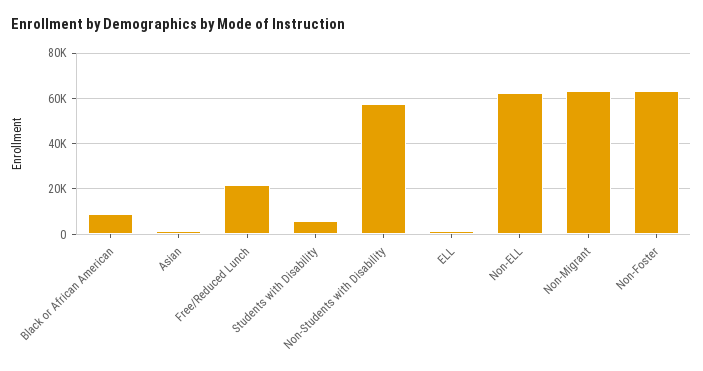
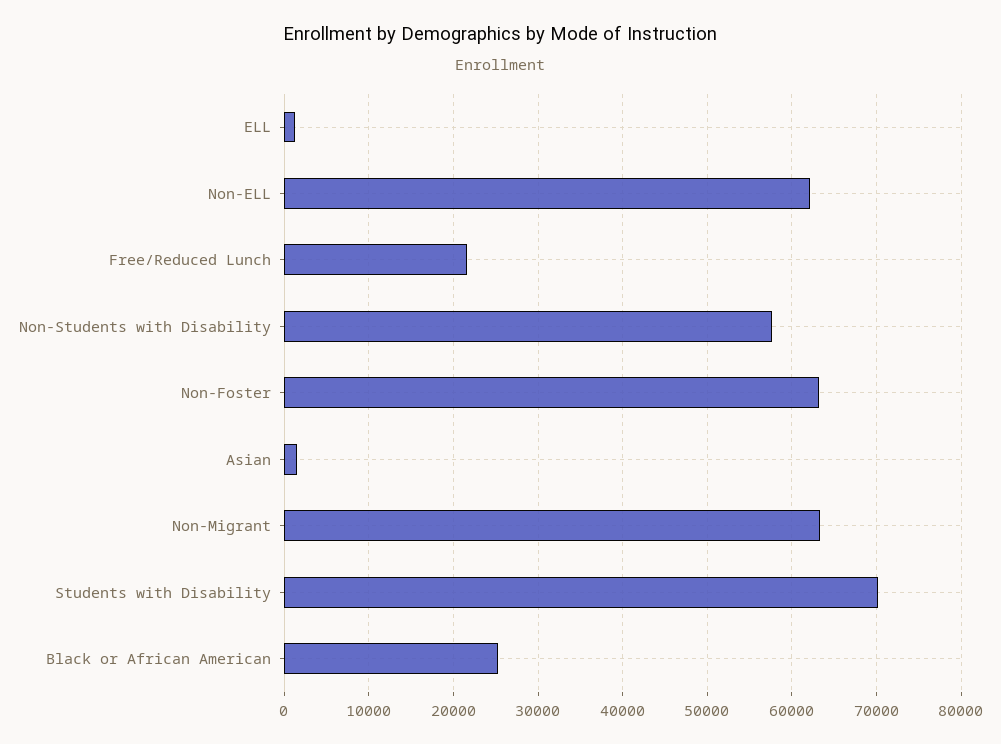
Black or African American: 10000 -> 25000
Students with Disability: 5000 -> 70000

